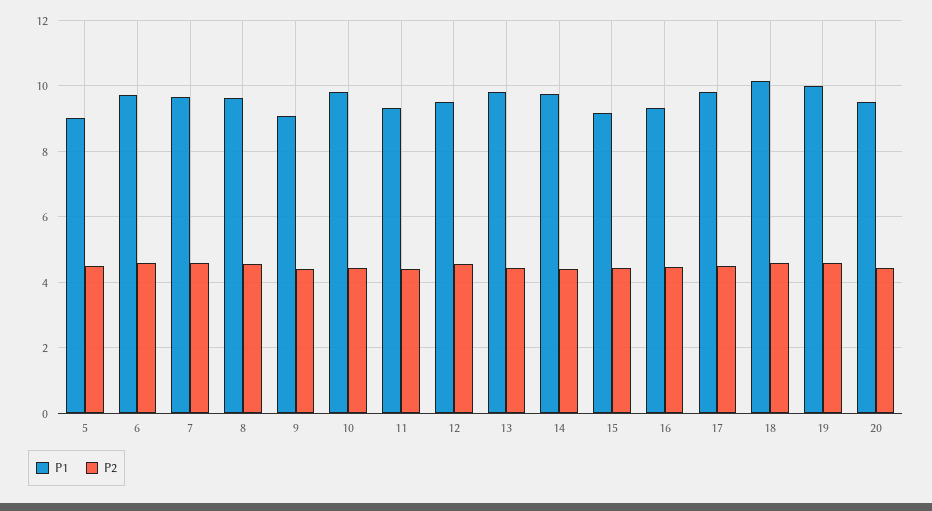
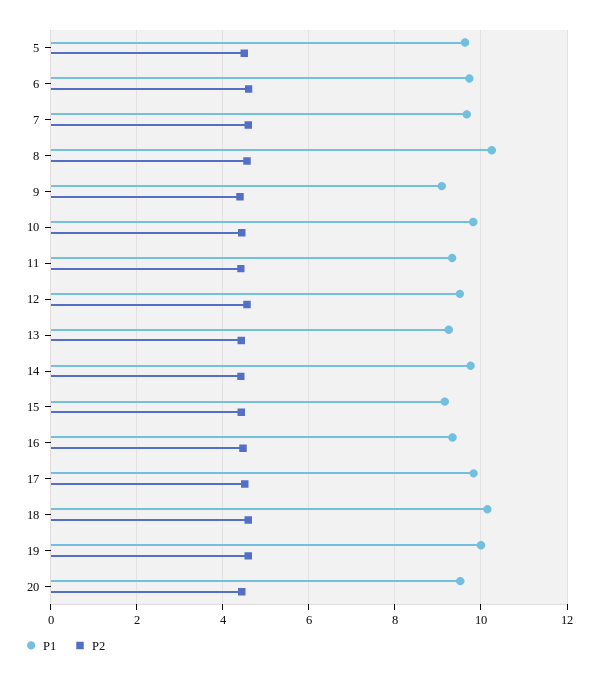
P1, 5: 9 -> 9.6
P1, 8: 9.6 -> 10.2
P1, 13: 9.8 -> 9.2

